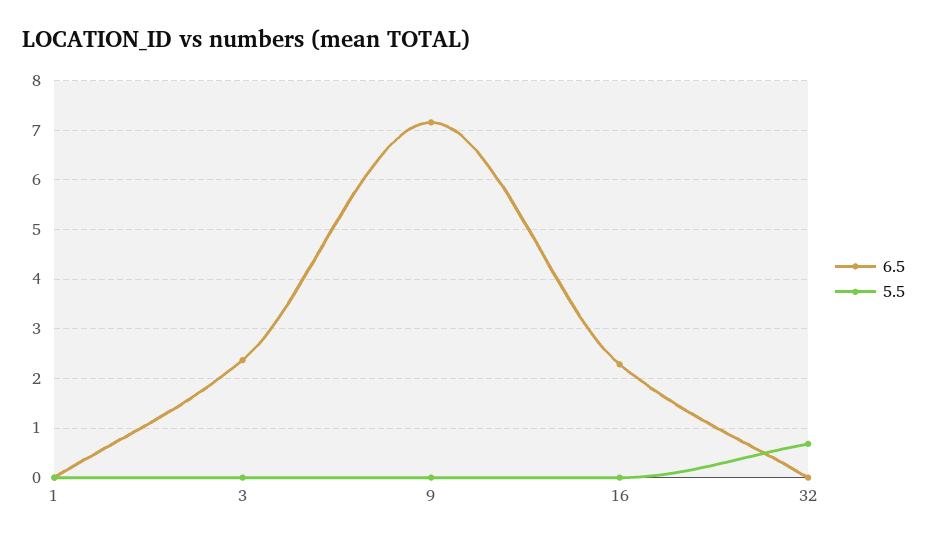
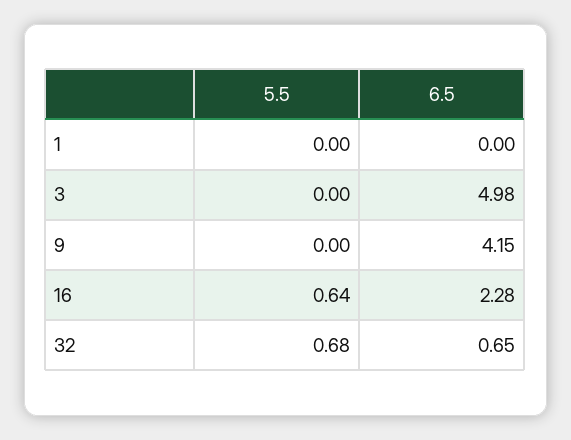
6.5, 3: 2.4 -> 4.98
6.5, 9: 7.2 -> 4.15
5.5, 16: 0 -> 0.64
6.5, 32: 0 -> 0.65

